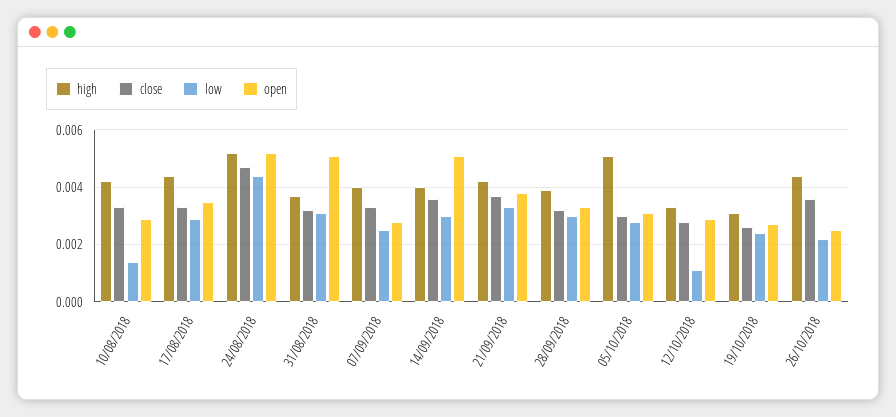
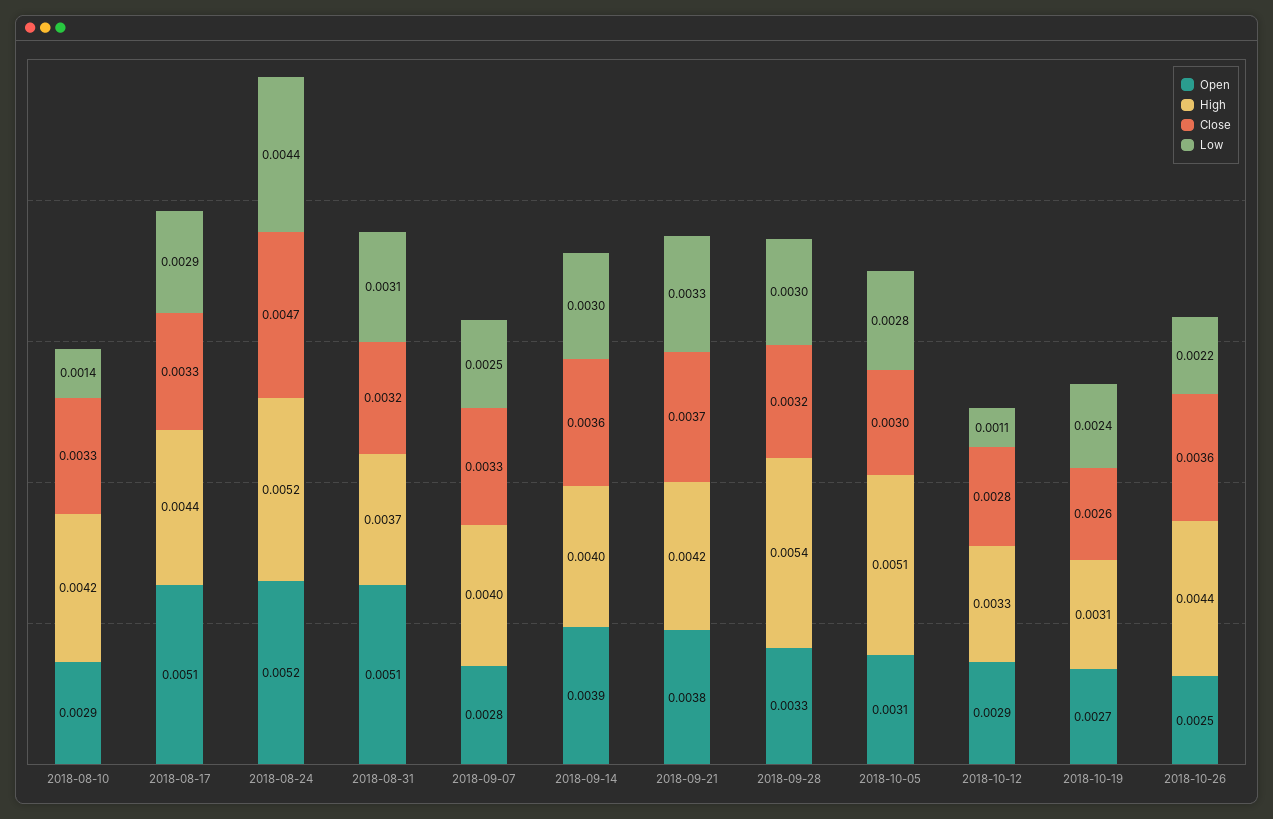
open, 17/08/2018: 0.0035 -> 0.0051
open, 14/09/2018: 0.005 -> 0.0039
high, 28/09/2018: 0.004 -> 0.0054

